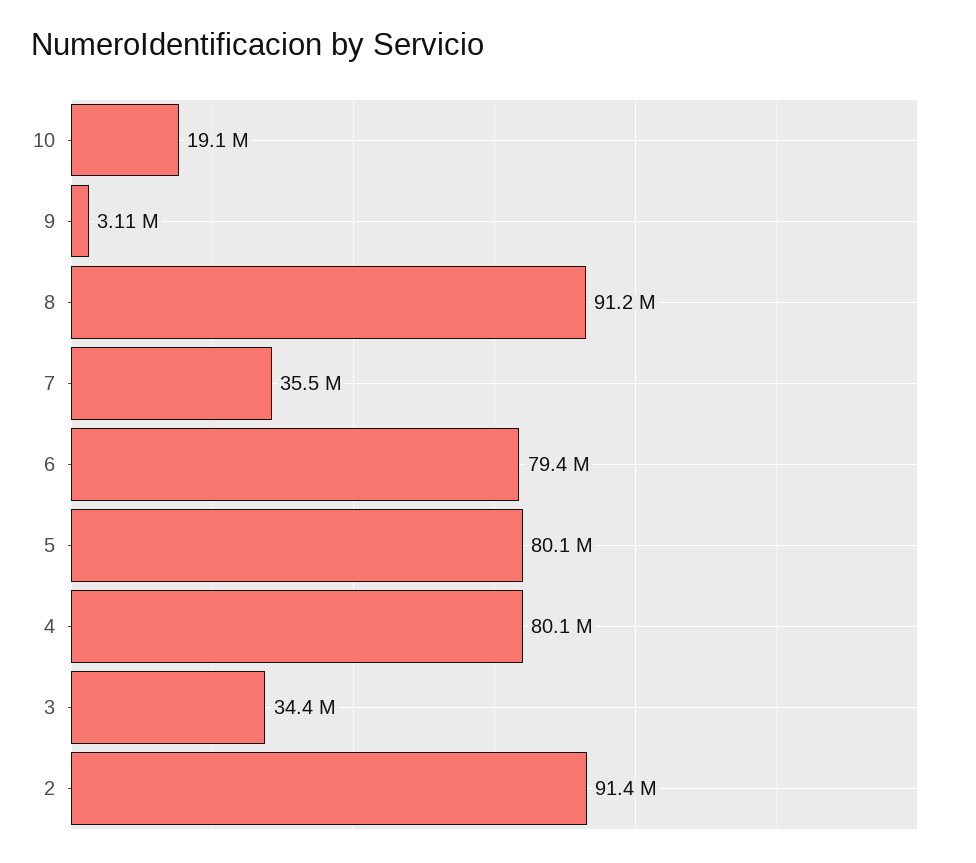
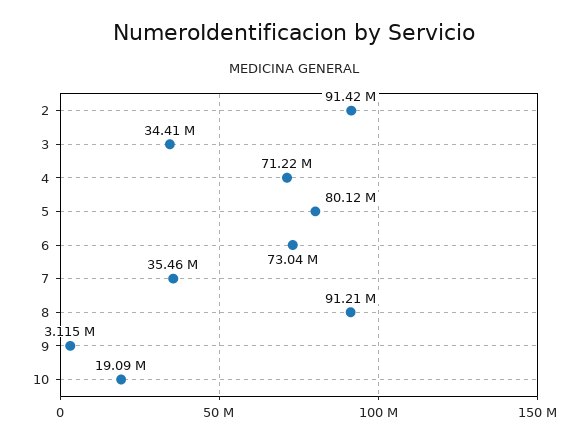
6: 79400000 -> 73040000
4: 80100000 -> 71220000

